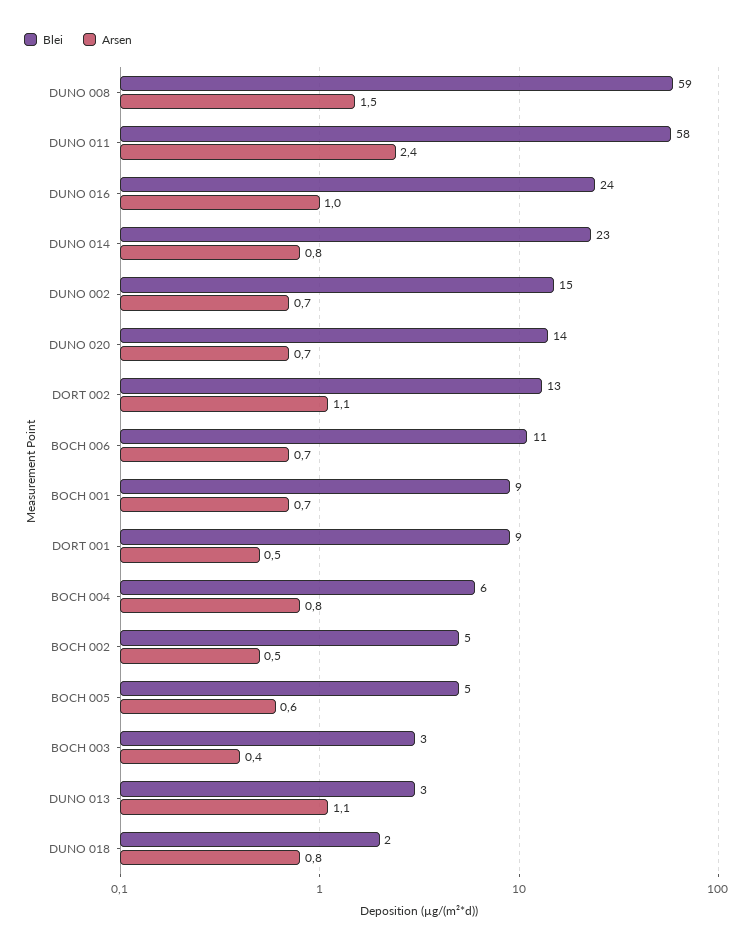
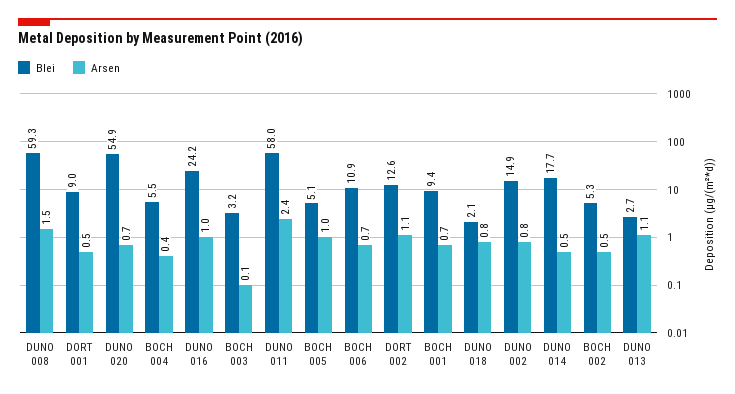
Blei, DUNO 014: 23 -> 17.7
Arsen, DUNO 014: 0.8 -> 0.5
Arsen, DUNO 002: 0.7 -> 0.8
Blei, DUNO 020: 14 -> 54.9
Arsen, BOCH 004: 0.8 -> 0.4
Arsen, BOCH 005: 0.6 -> 1
Arsen, BOCH 003: 0.4 -> 0.1

